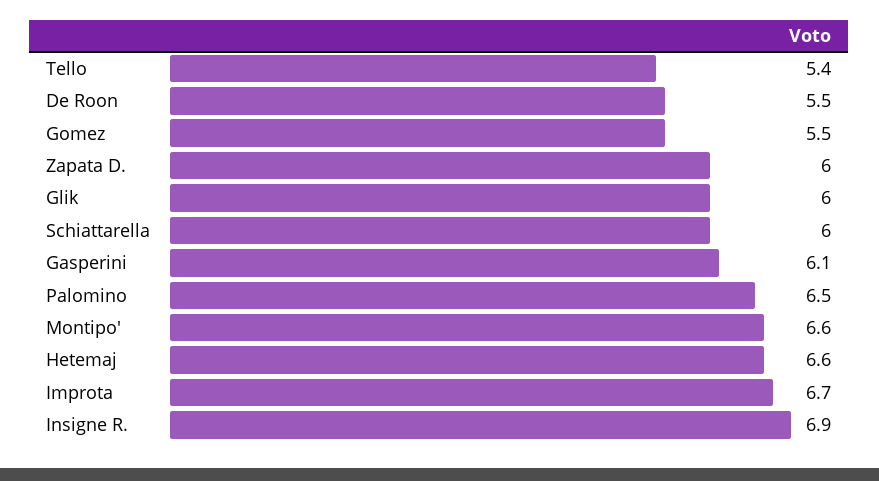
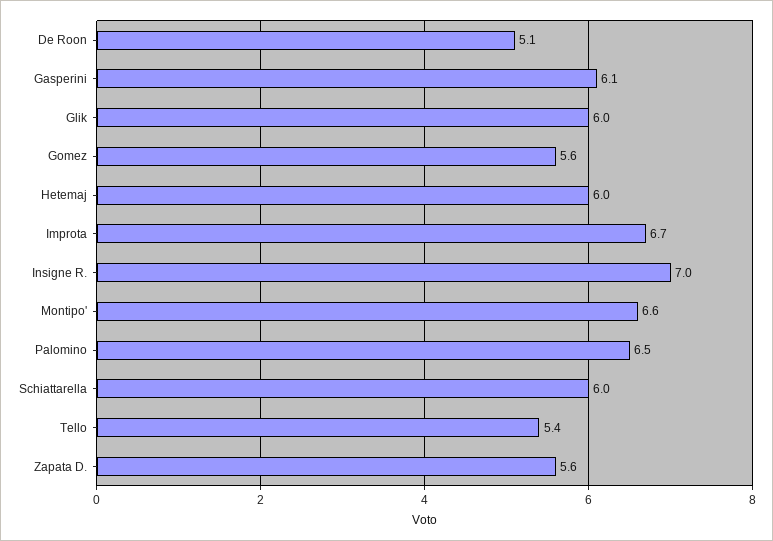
De Roon: 5.5 -> 5.1
Gomez: 5.5 -> 5.6
Zapata D.: 6 -> 5.6
Hetemaj: 6.6 -> 6
Insigne R.: 6.9 -> 7

